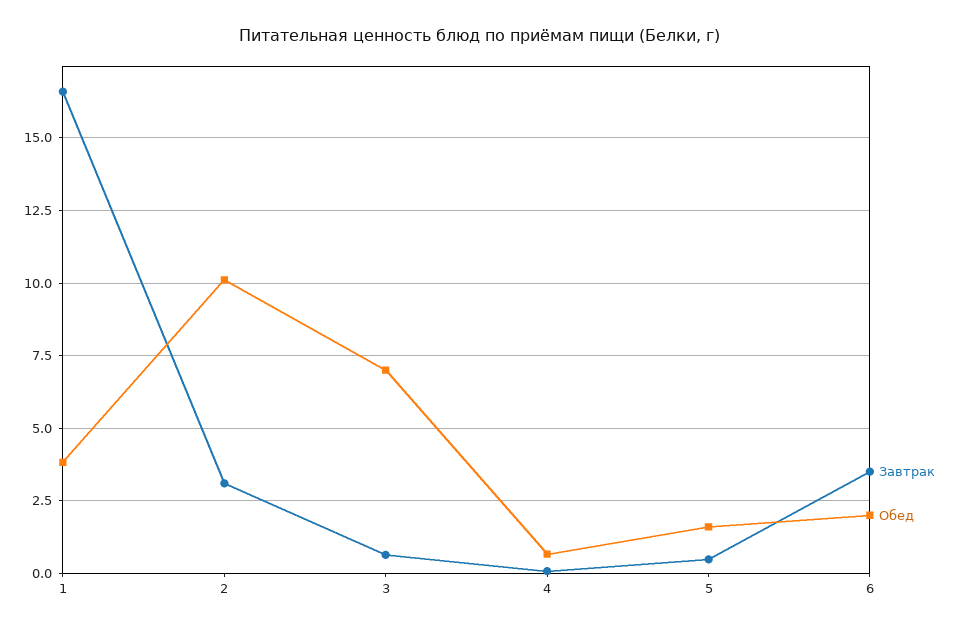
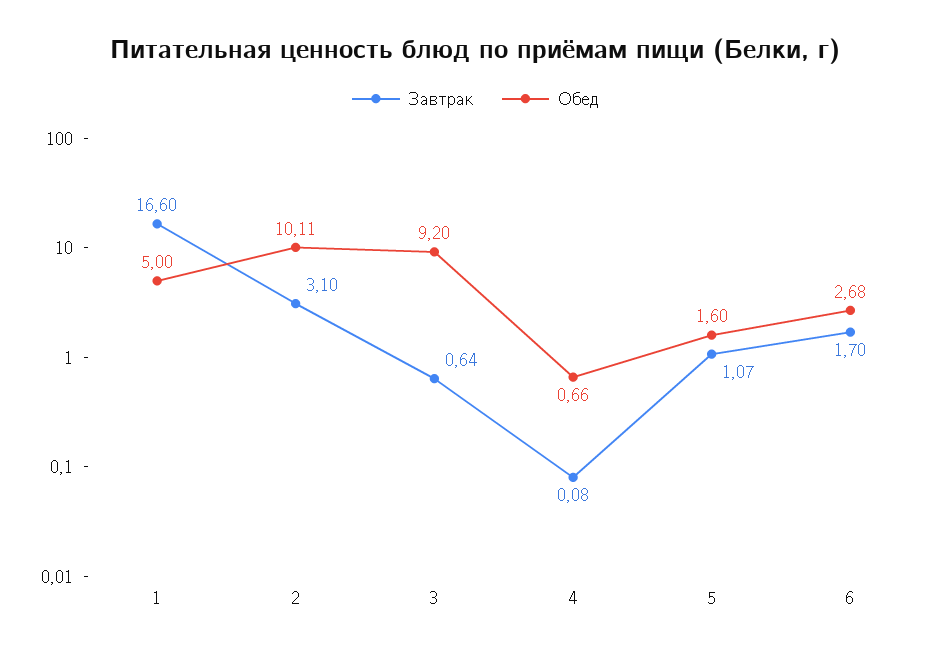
Обед, 1: 3.75 -> 5
Обед, 3: 7 -> 9.2
Завтрак, 5: 0.5 -> 1.07
Завтрак, 6: 3.5 -> 1.7
Обед, 6: 2 -> 2.68

